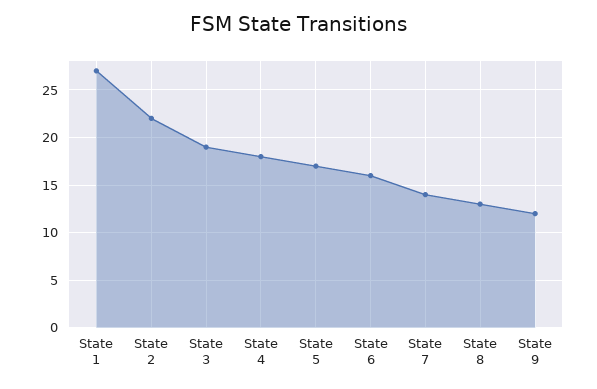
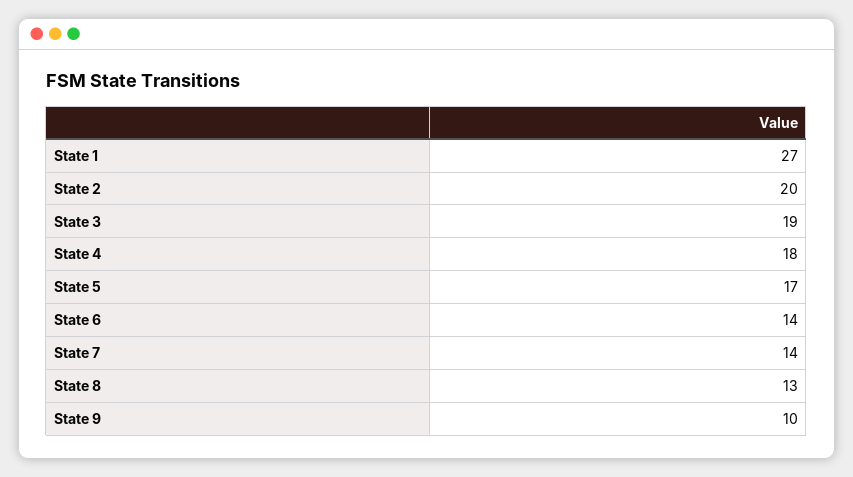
State 2: 22 -> 20
State 6: 16 -> 14
State 9: 12 -> 10

